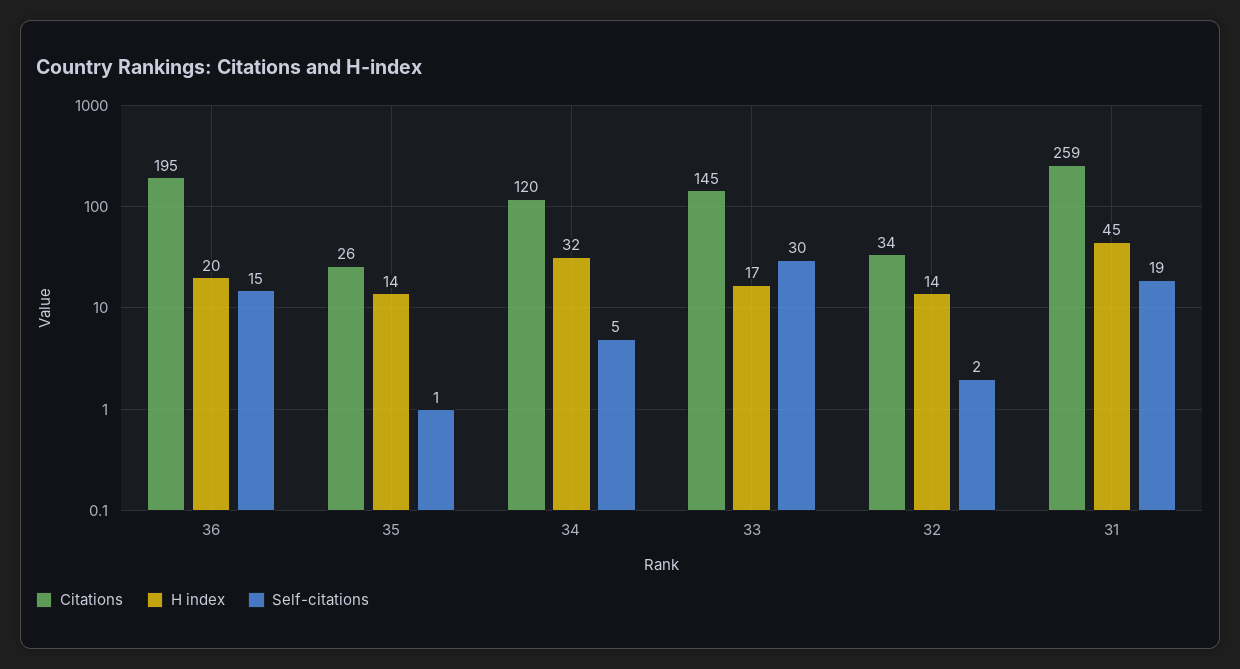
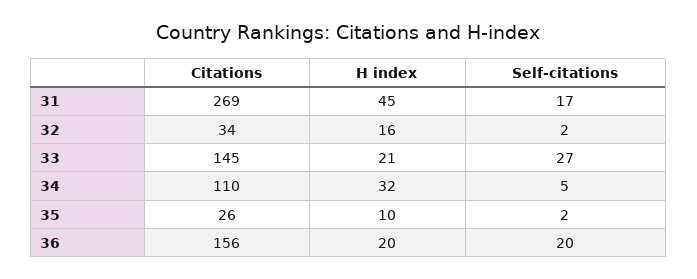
Citations, 36: 195 -> 156
Self-citations, 36: 15 -> 20
H index, 35: 14 -> 10
Self-citations, 35: 1 -> 2
Citations, 34: 120 -> 110
H index, 33: 17 -> 21
Self-citations, 33: 30 -> 27
H index, 32: 14 -> 16
Citations, 31: 259 -> 269
Self-citations, 31: 19 -> 17

